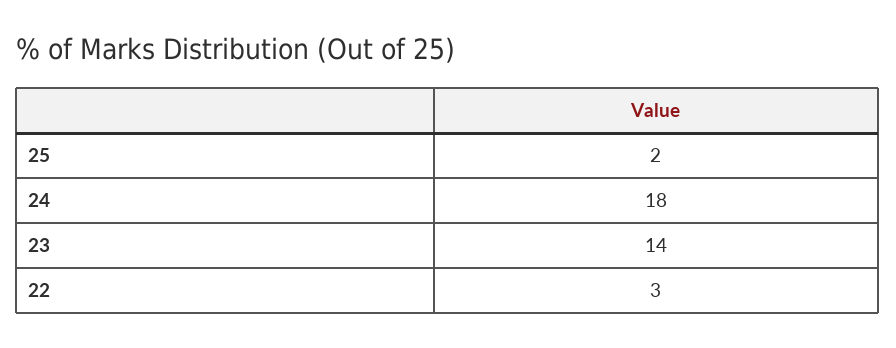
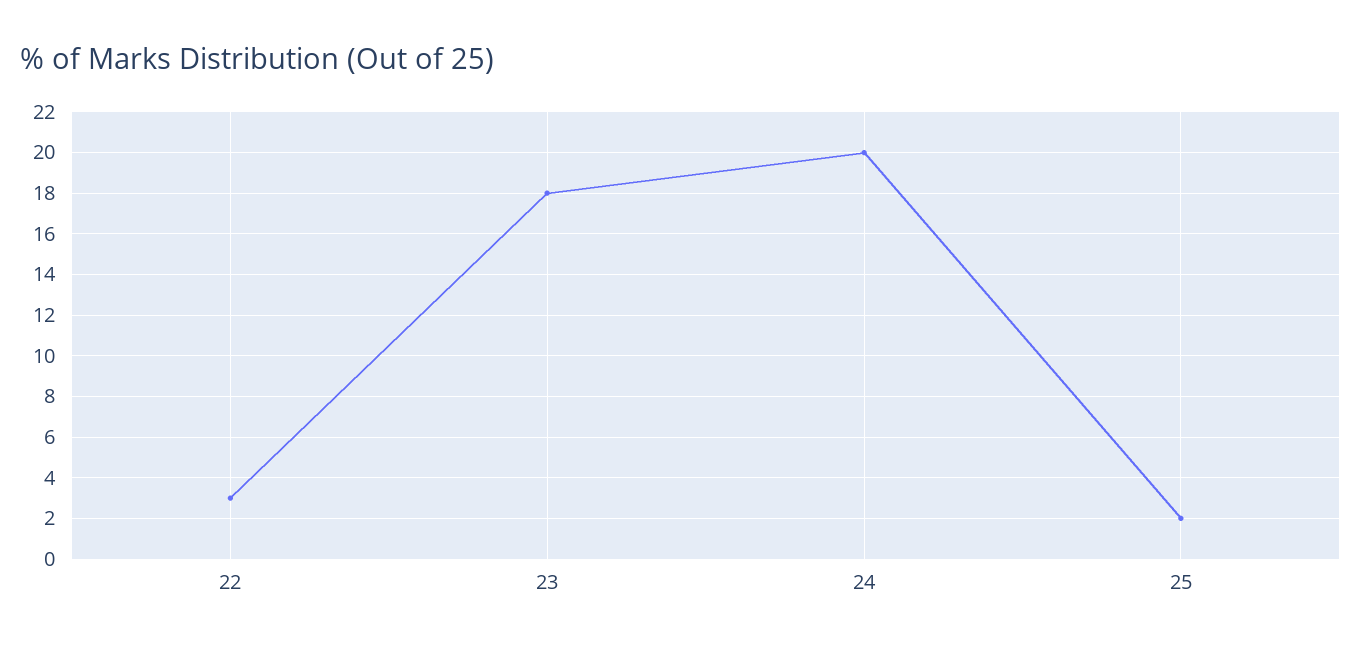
24: 18 -> 20
23: 14 -> 18

